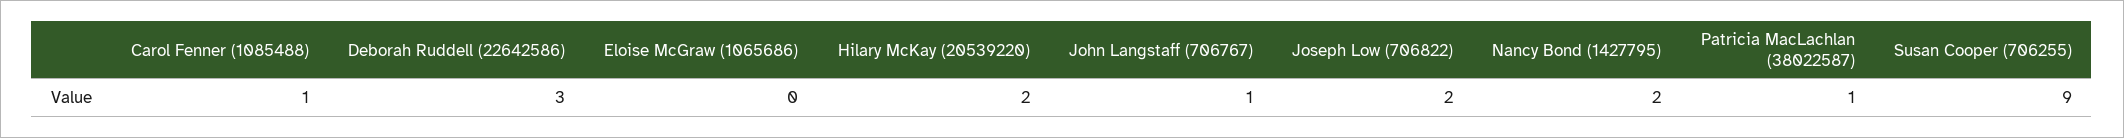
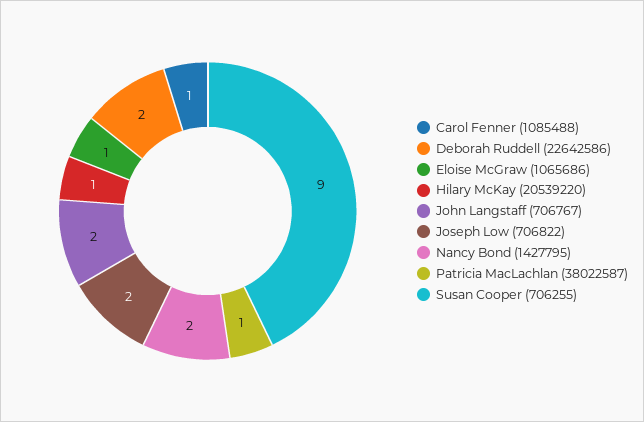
Deborah Ruddell (22642586): 3 -> 2
Eloise McGraw (1065686): 0 -> 1
Hilary McKay (20539220): 2 -> 1
John Langstaff (706767): 1 -> 2

